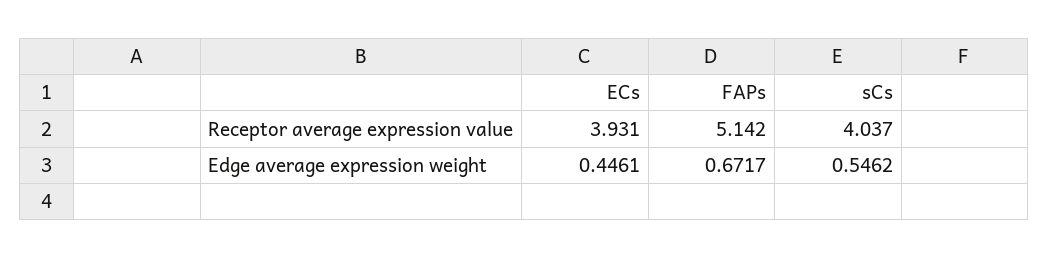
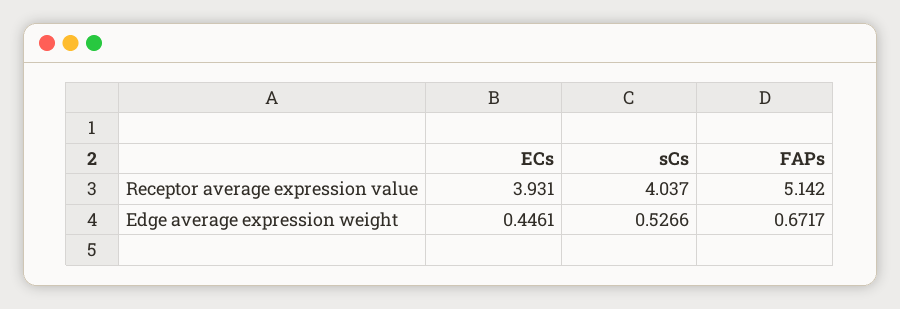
sCs, Edge average expression weight: 0.5462 -> 0.5266

